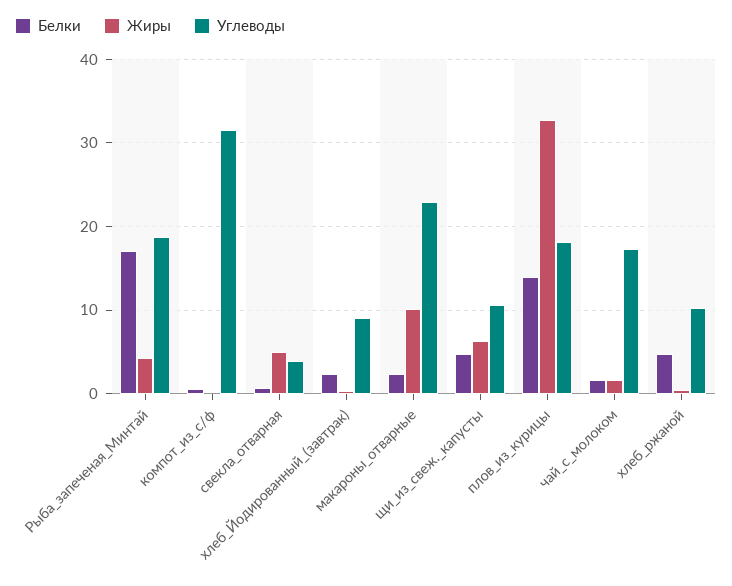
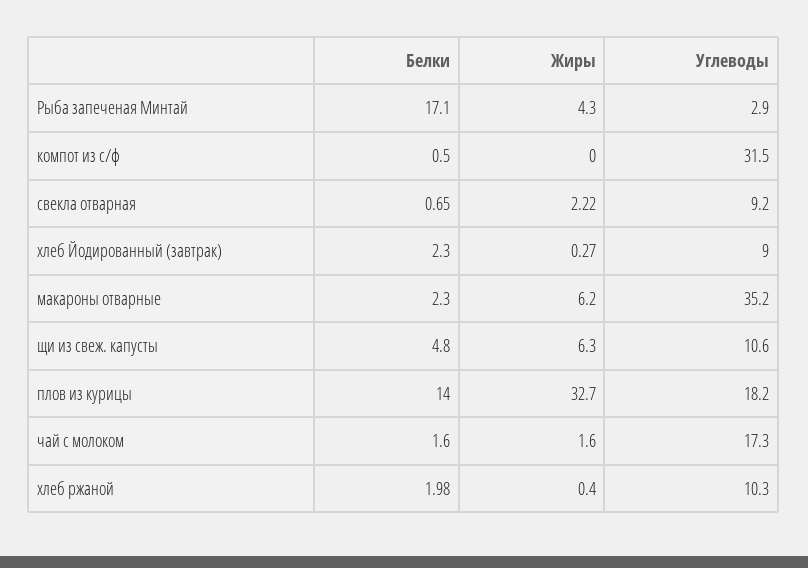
Углеводы, Рыба_запеченая_Минтай: 19 -> 2.9
Жиры, свекла_отварная: 5 -> 2.22
Углеводы, свекла_отварная: 4 -> 9.2
Жиры, макароны_отварные: 10 -> 6.2
Углеводы, макароны_отварные: 23 -> 35.2
Белки, хлеб_ржаной: 5 -> 1.98

